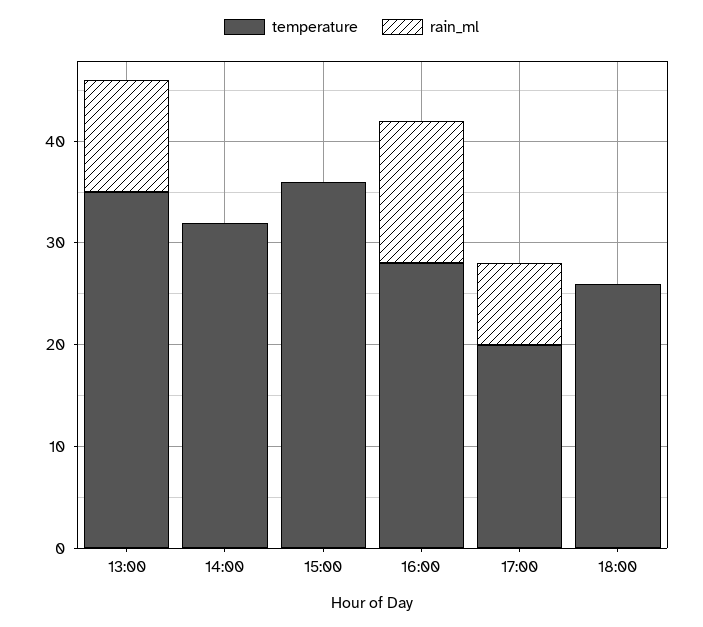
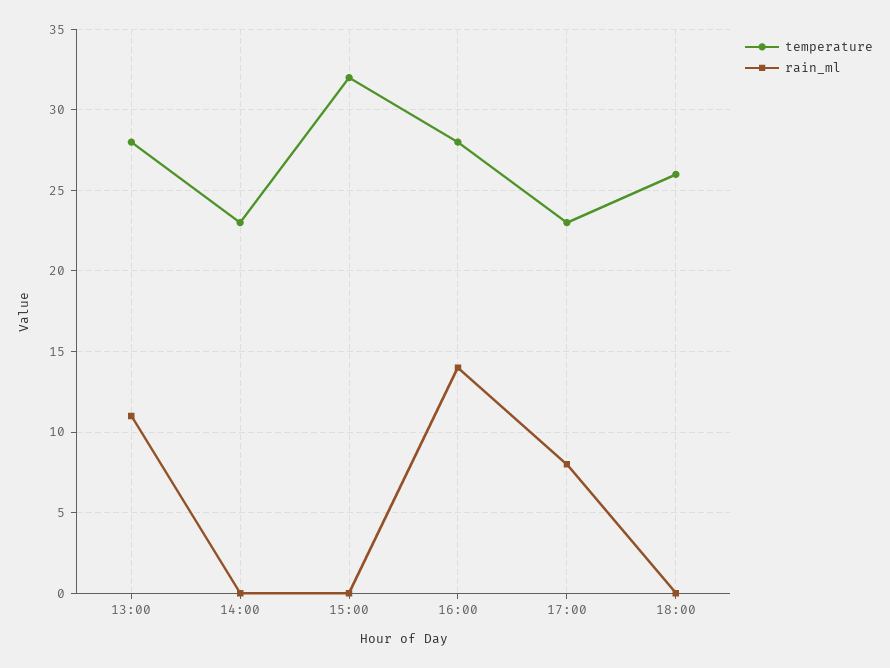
temperature, 13:00: 35 -> 28
temperature, 14:00: 32 -> 23
temperature, 15:00: 36 -> 32
temperature, 17:00: 20 -> 23

